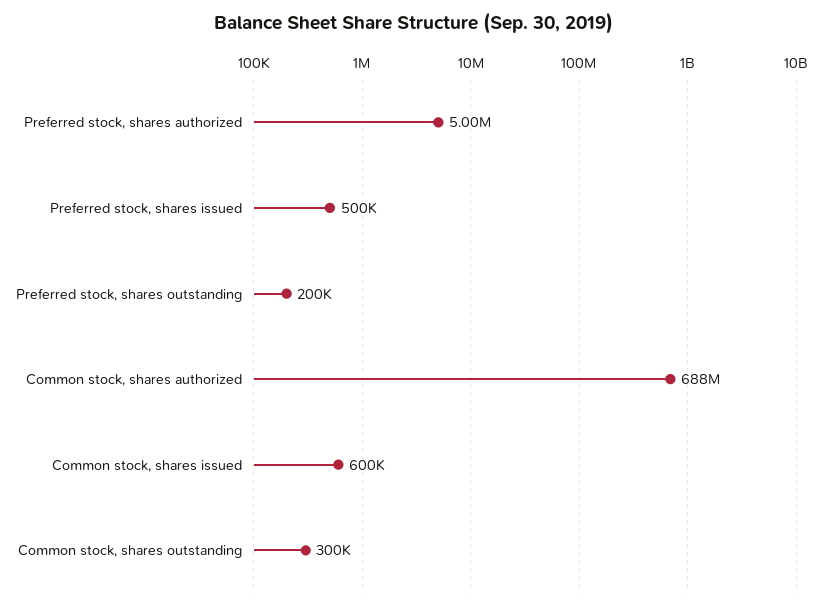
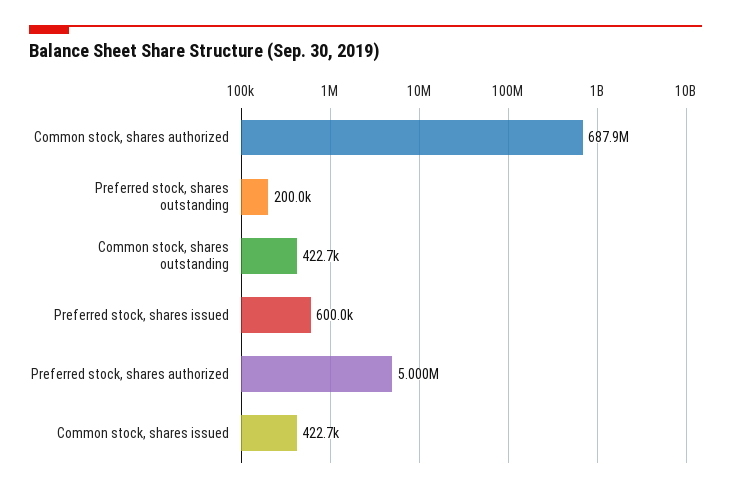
Preferred stock, shares issued: 500000 -> 600000
Common stock, shares issued: 600000 -> 422700
Common stock, shares outstanding: 300000 -> 422700

